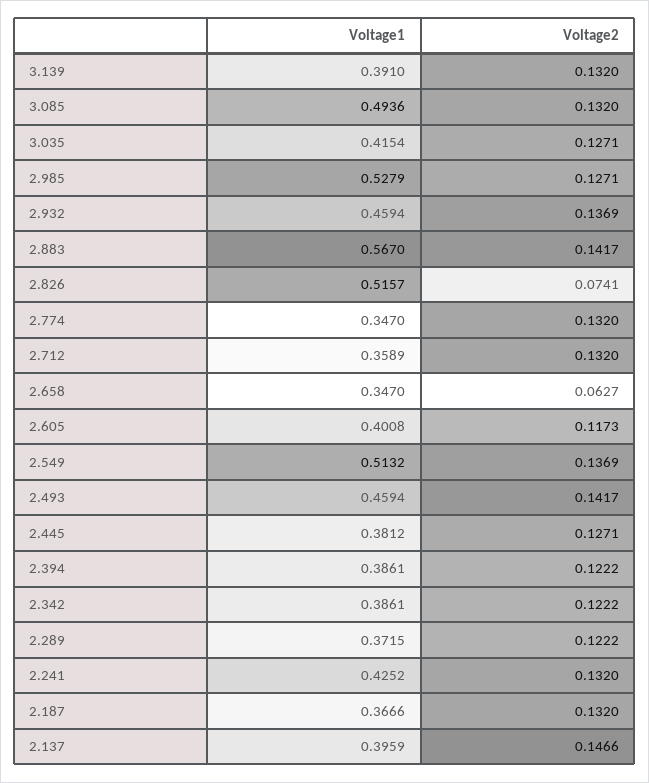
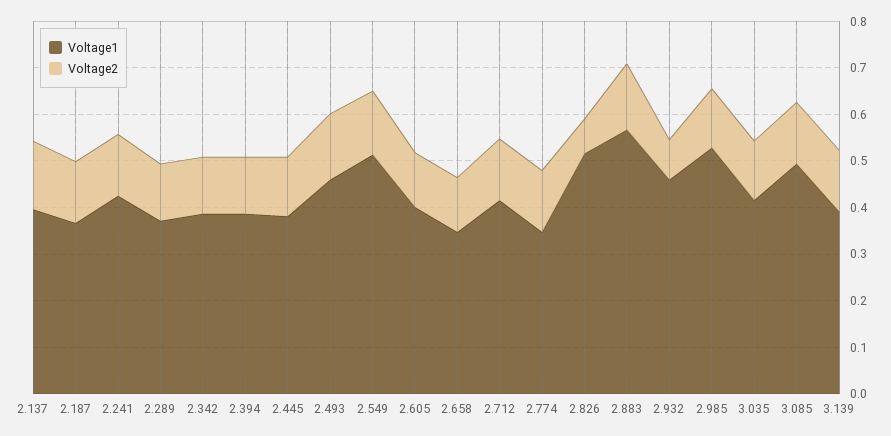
Voltage2, 2.932: 0.1369 -> 0.08
Voltage1, 2.712: 0.3589 -> 0.42
Voltage2, 2.658: 0.0627 -> 0.12

